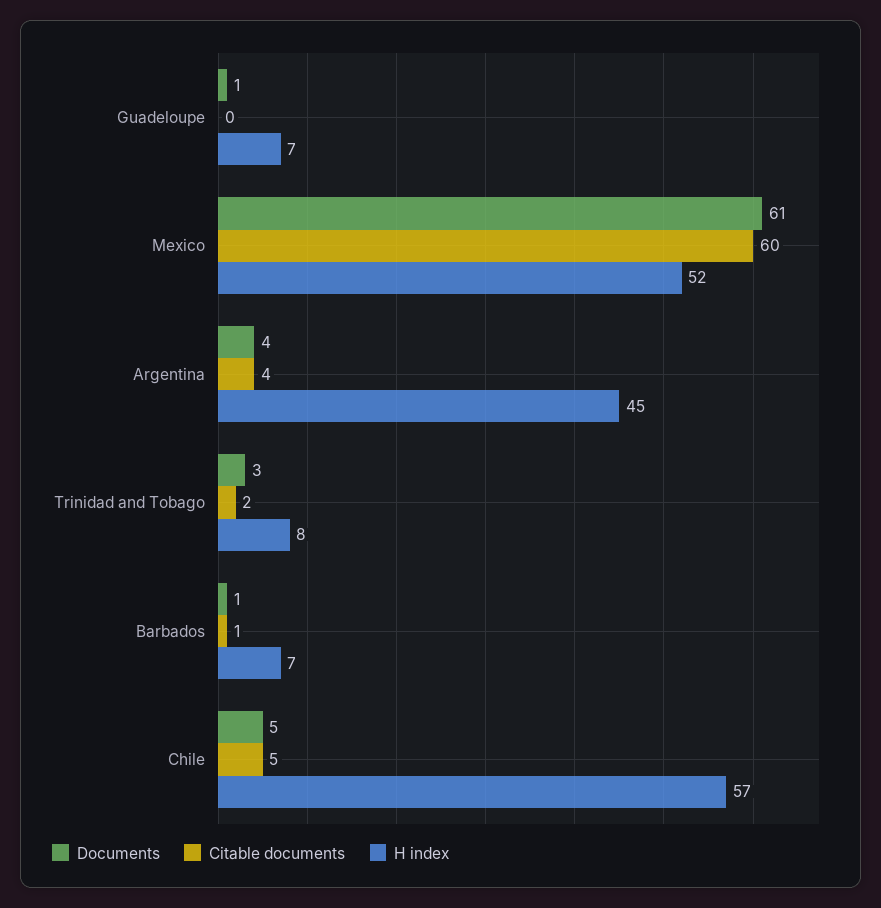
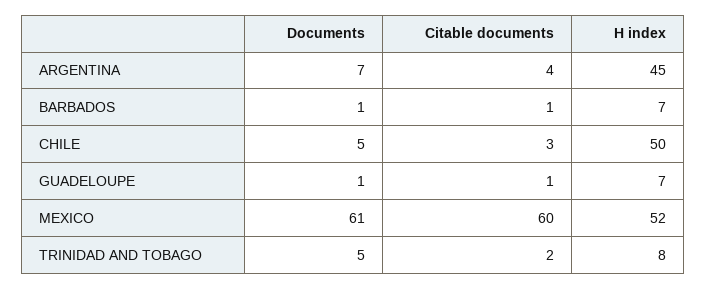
Citable documents, Guadeloupe: 0 -> 1
Documents, Argentina: 4 -> 7
Documents, Trinidad and Tobago: 3 -> 5
Citable documents, Chile: 5 -> 3
H index, Chile: 57 -> 50

